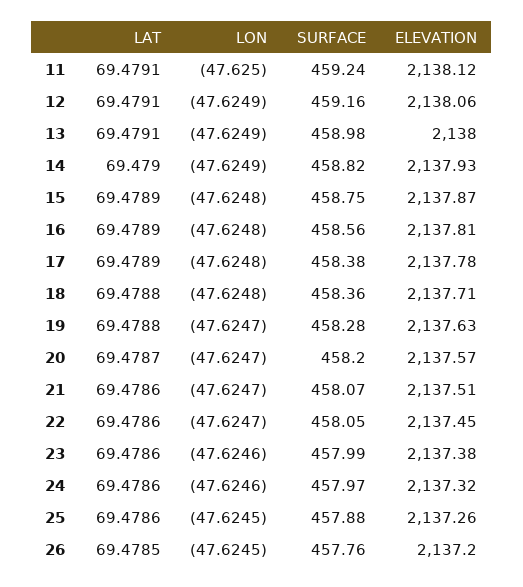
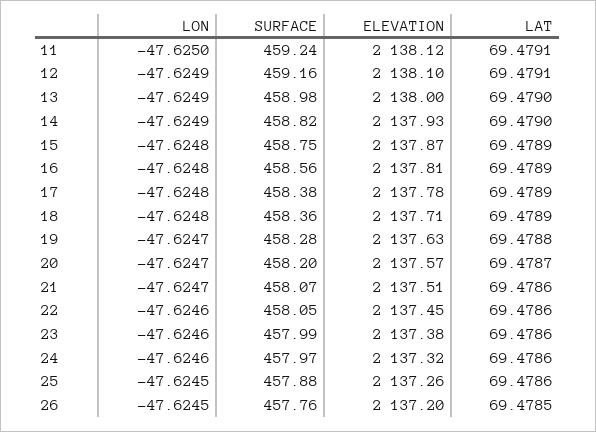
ELEVATION, 12: 2138.06 -> 2138.1
LAT, 13: 69.4791 -> 69.479
LAT, 18: 69.4788 -> 69.4789
LON, 22: -47.6247 -> -47.6246

